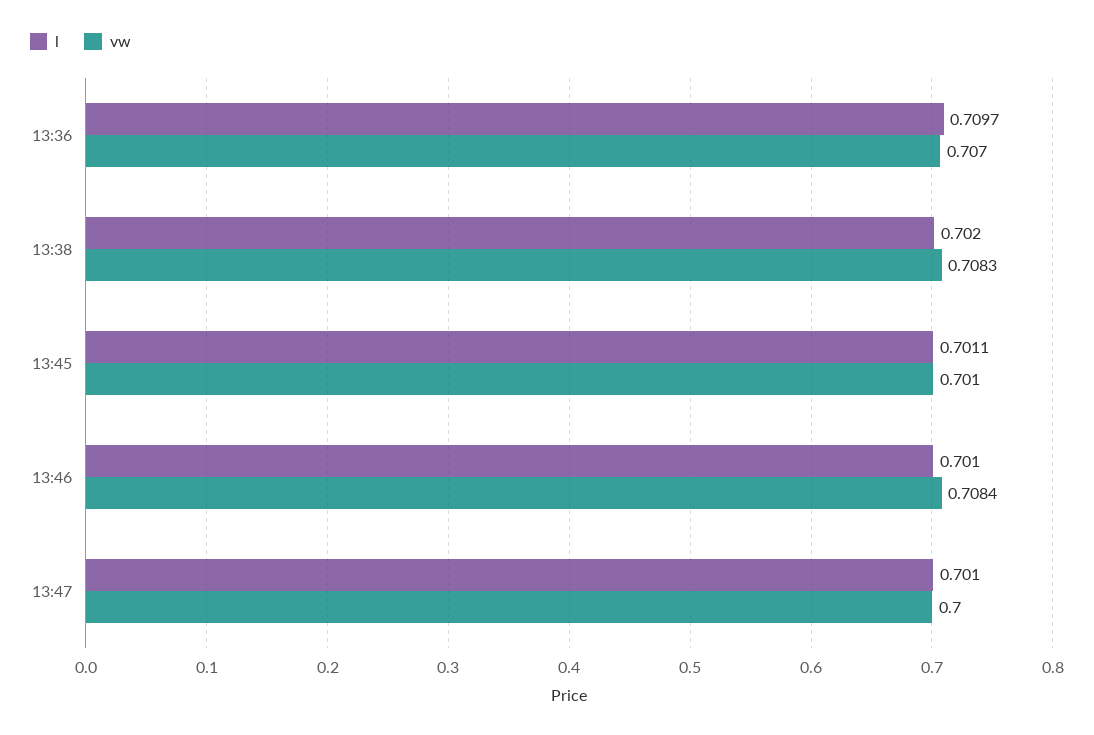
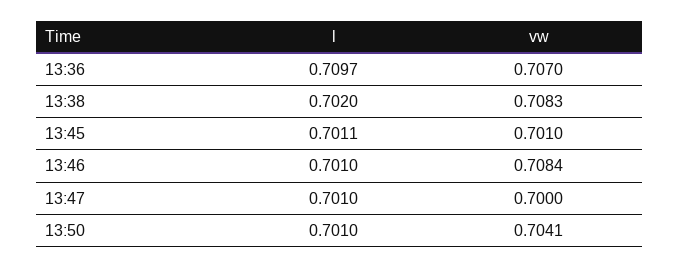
l, 13:50: none -> 0.701
vw, 13:50: none -> 0.7041

